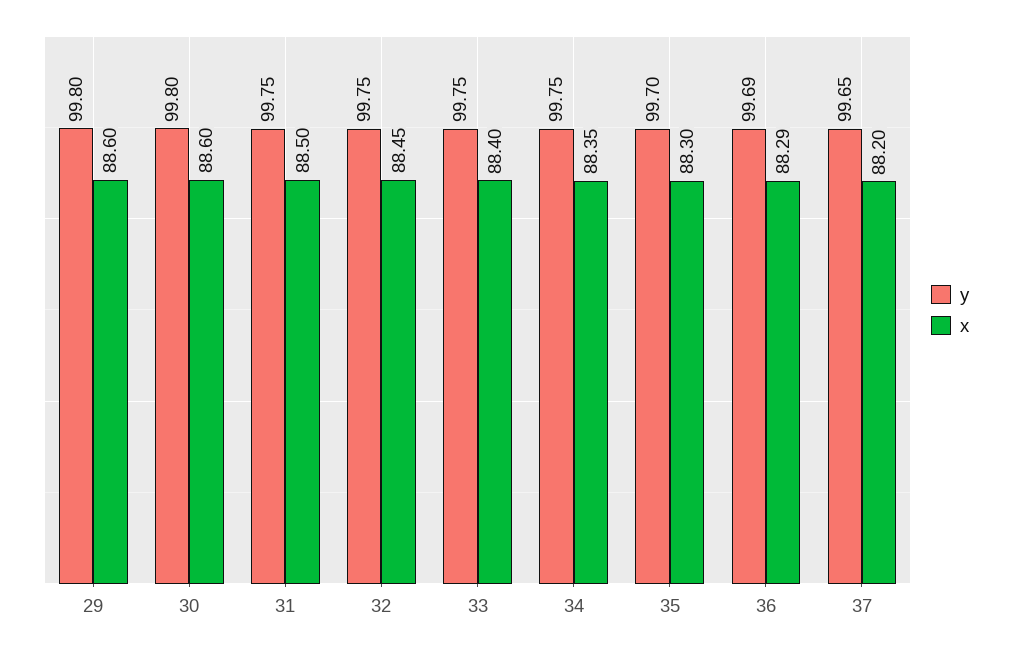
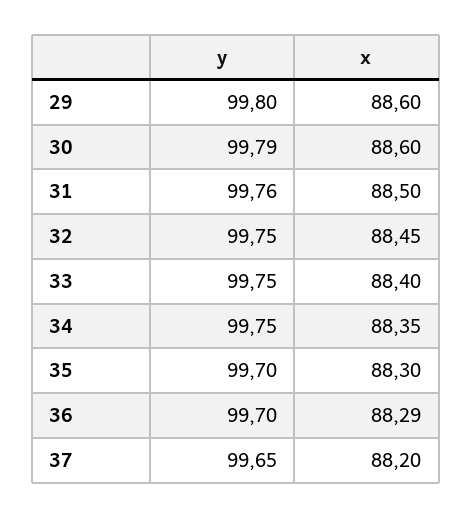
y, 30: 99.8 -> 99.79
y, 31: 99.75 -> 99.76
y, 36: 99.69 -> 99.7

